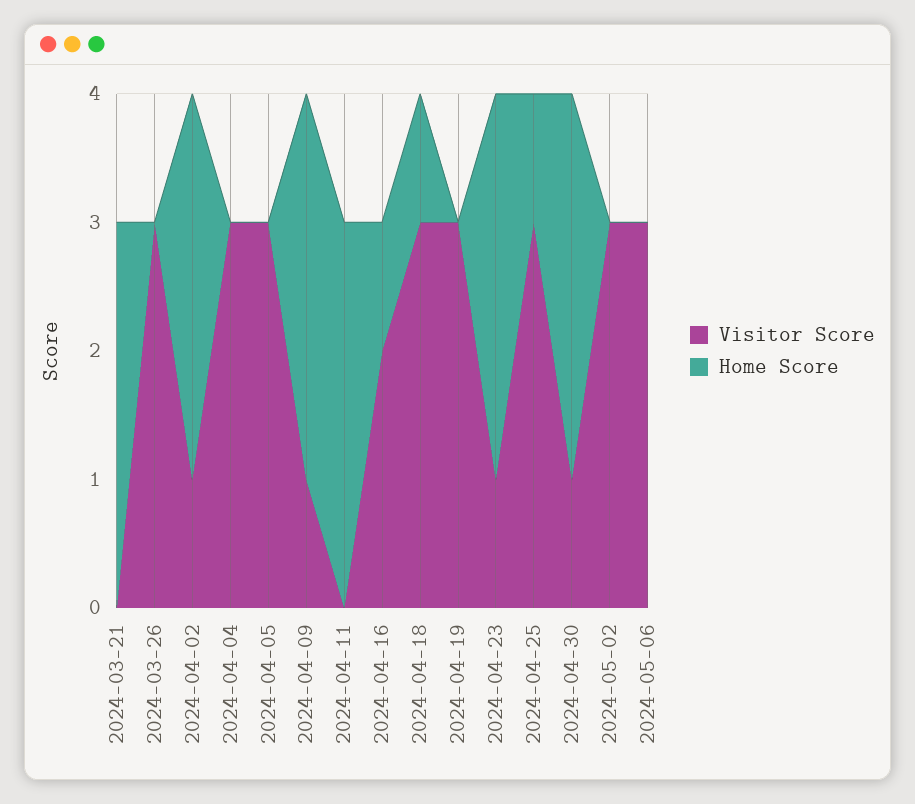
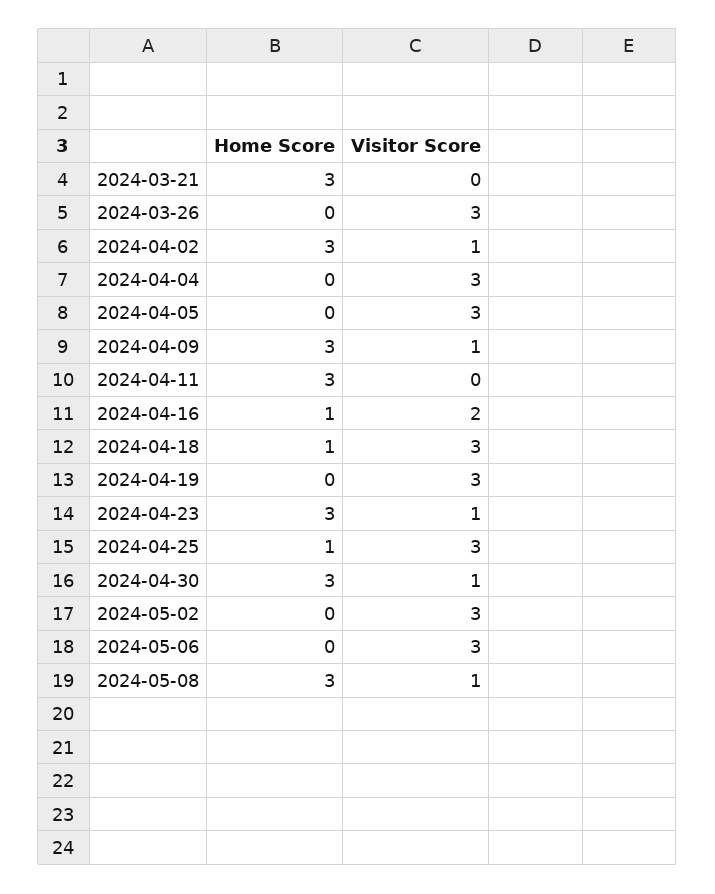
Home Score, 2024-05-08: none -> 3
Visitor Score, 2024-05-08: none -> 1

